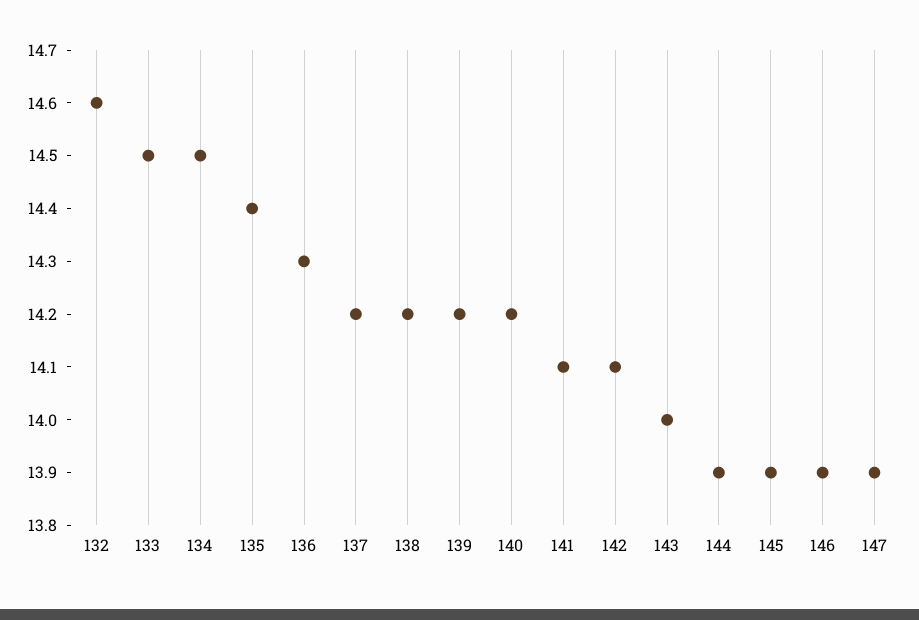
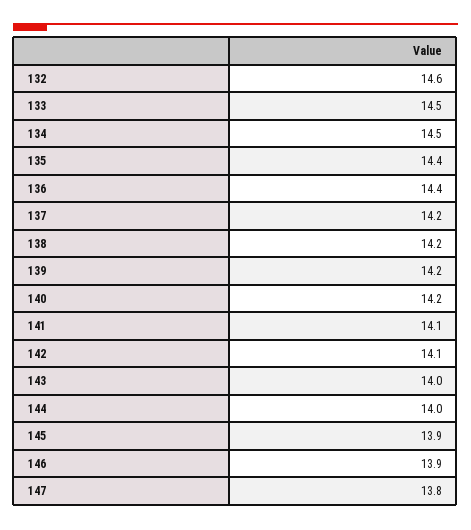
136: 14.3 -> 14.4
144: 13.9 -> 14
147: 13.9 -> 13.8

